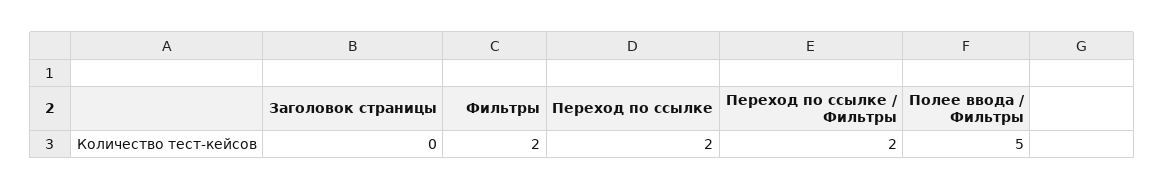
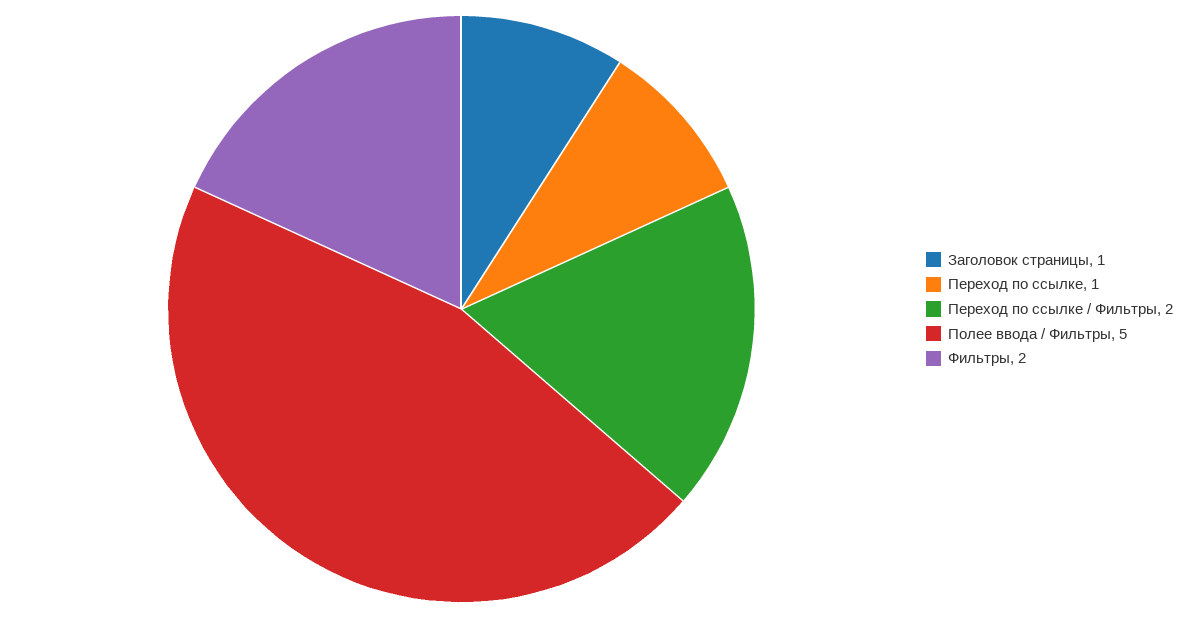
Заголовок страницы: 0 -> 1
Переход по ссылке: 2 -> 1

